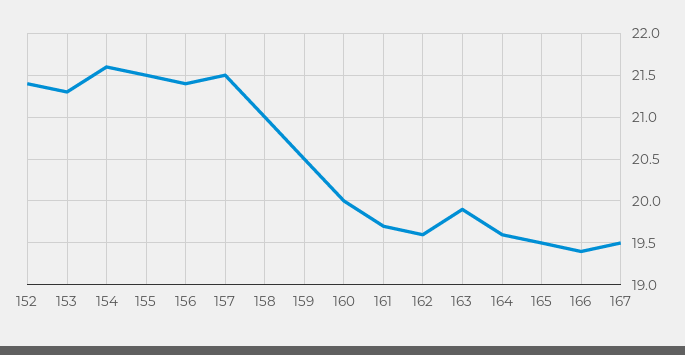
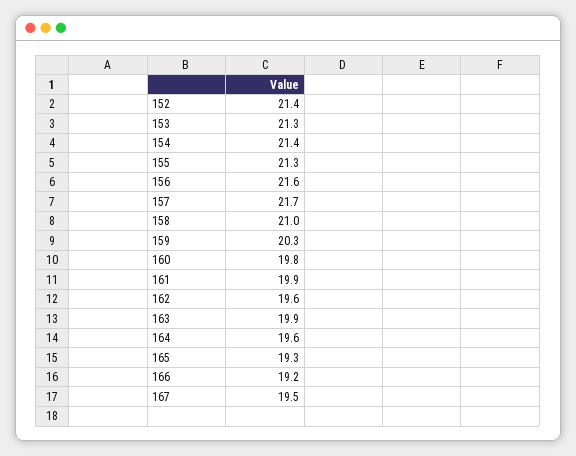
154: 21.6 -> 21.4
155: 21.5 -> 21.3
156: 21.4 -> 21.6
157: 21.5 -> 21.7
159: 20.5 -> 20.3
160: 20 -> 19.8
161: 19.7 -> 19.9
165: 19.5 -> 19.3
166: 19.4 -> 19.2

